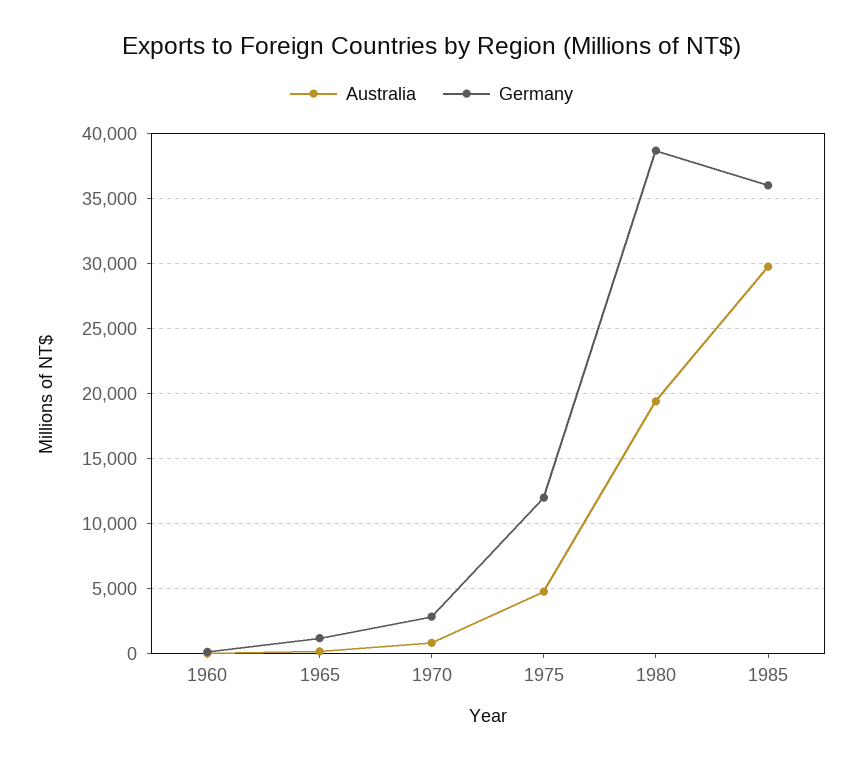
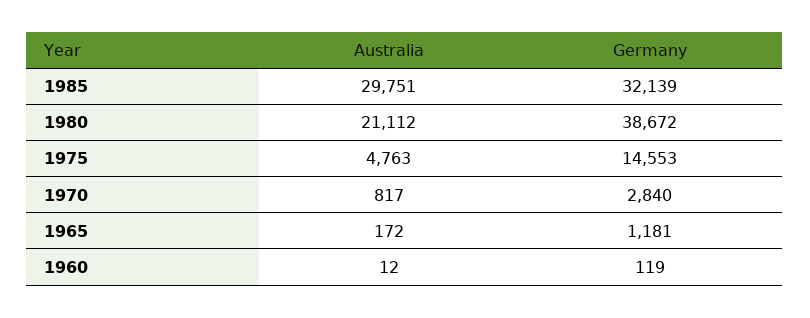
Germany, 1975: 12000 -> 14553
Australia, 1980: 19500 -> 21112
Germany, 1985: 36000 -> 32139

